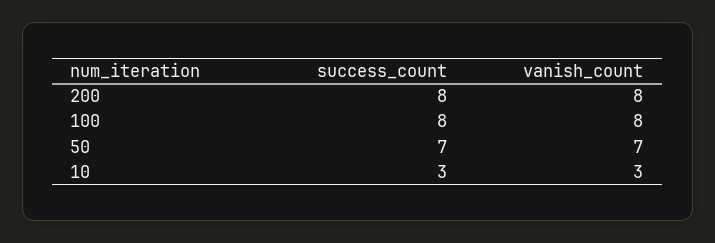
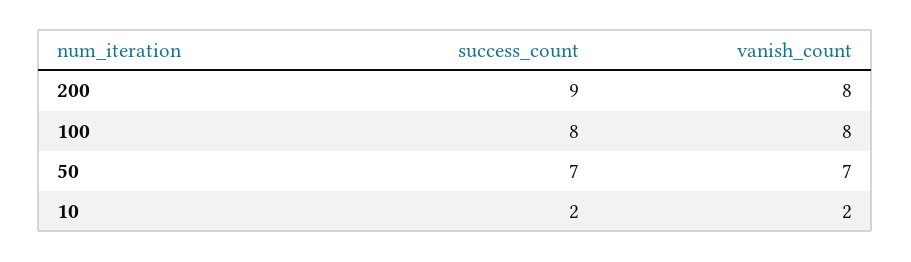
success_count, 200: 8 -> 9
success_count, 10: 3 -> 2
vanish_count, 10: 3 -> 2

